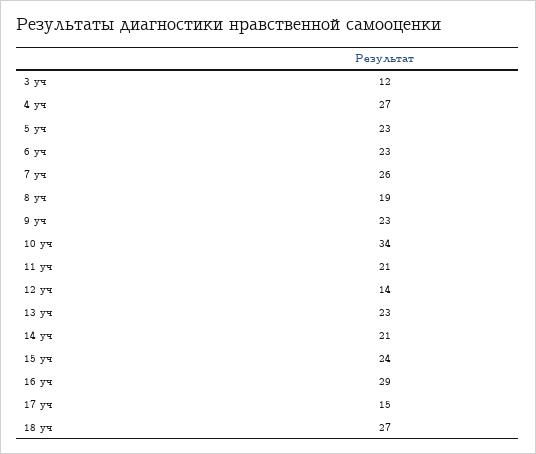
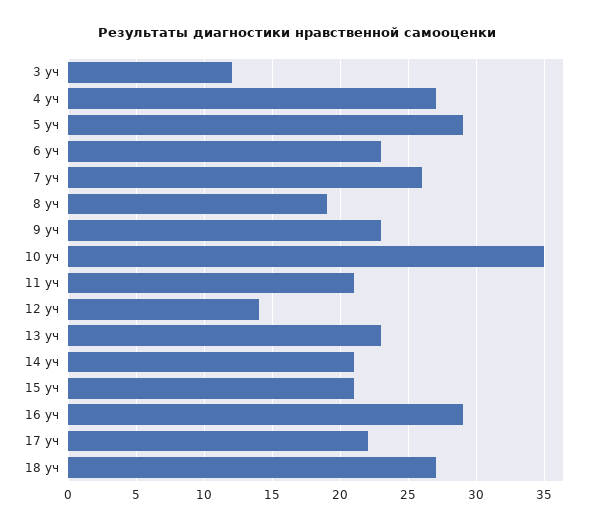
5 уч: 23 -> 29
10 уч: 34 -> 35
15 уч: 24 -> 21
17 уч: 15 -> 22

